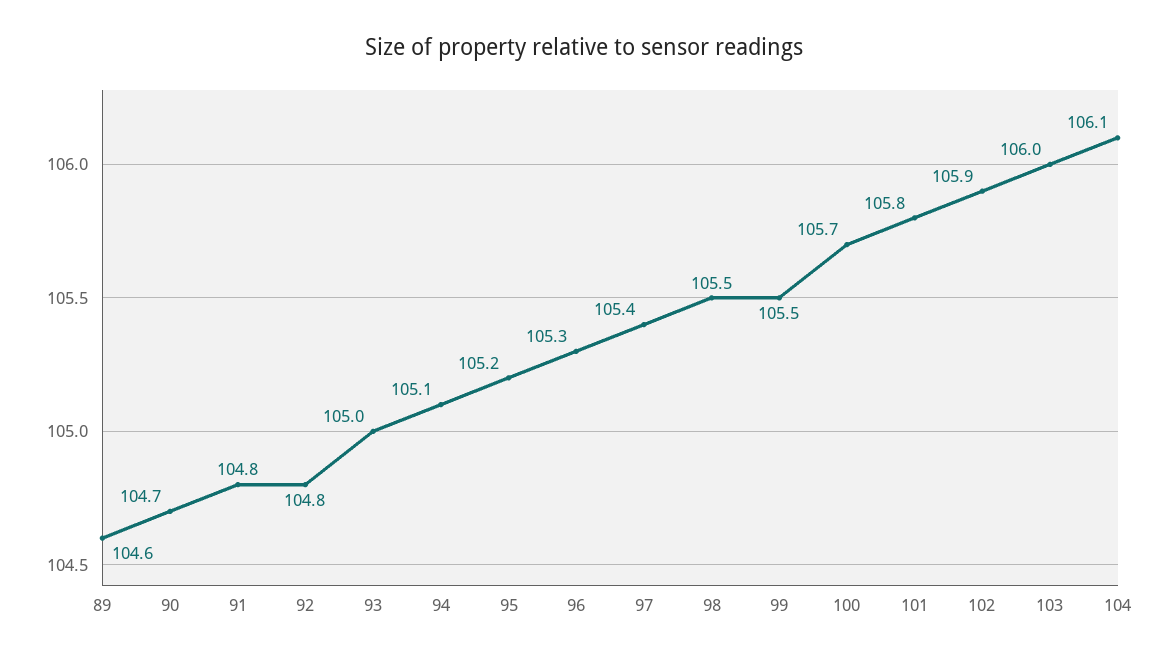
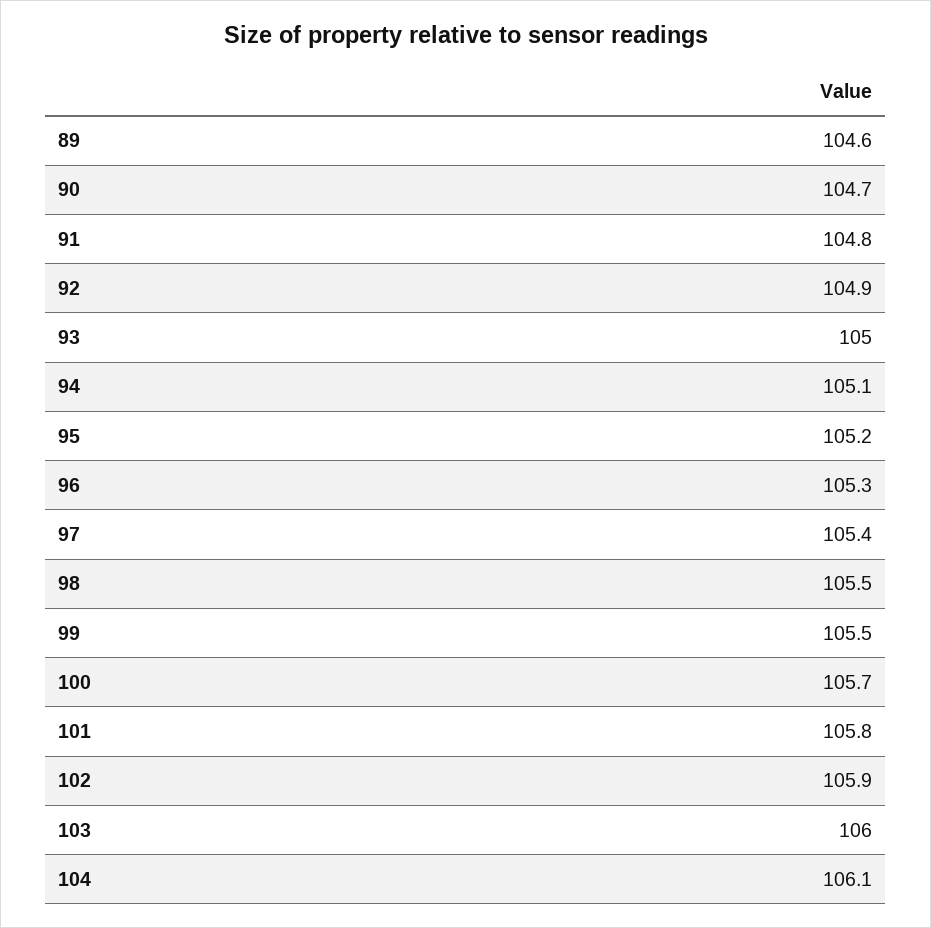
92: 104.8 -> 104.9

